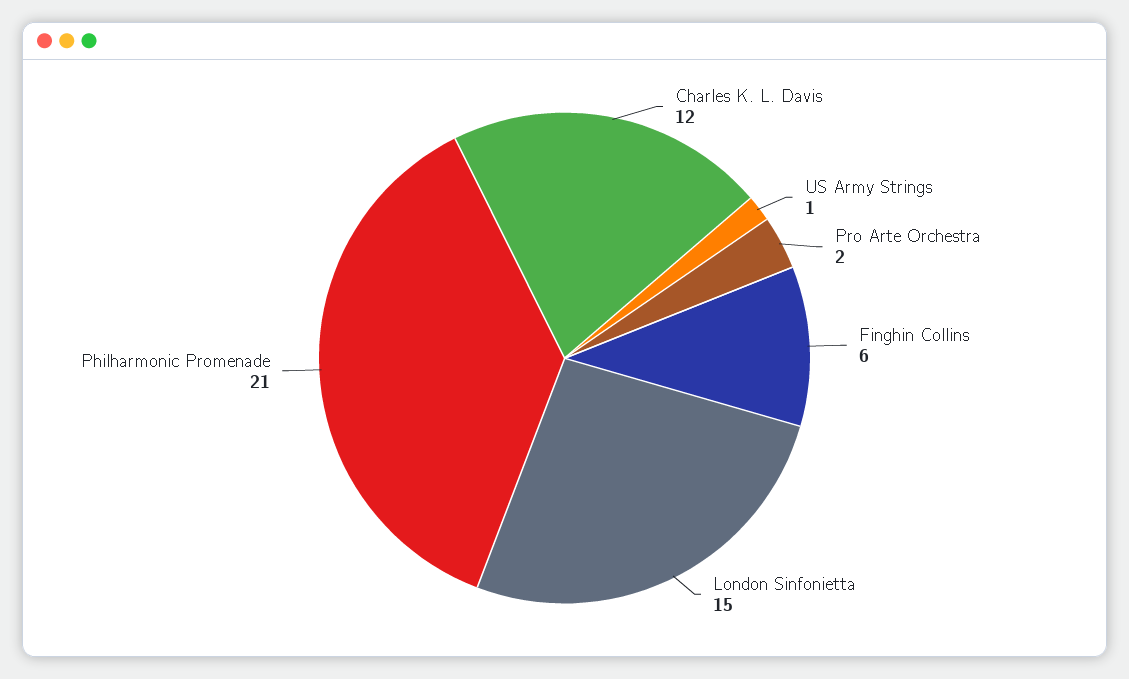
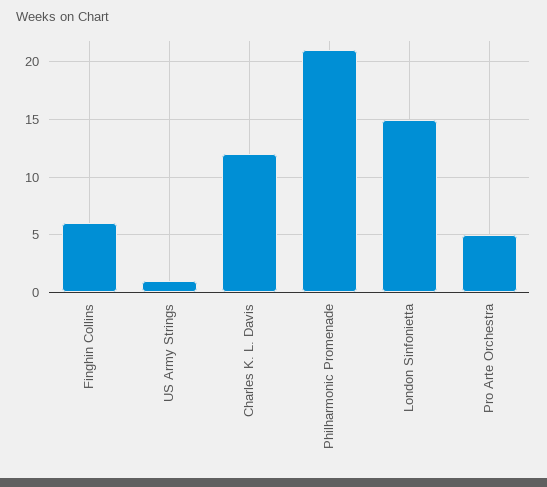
Pro Arte Orchestra: 2 -> 5

